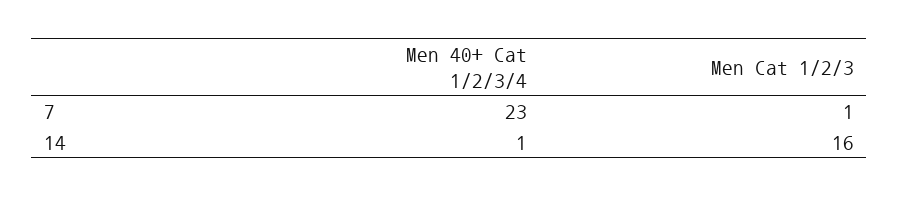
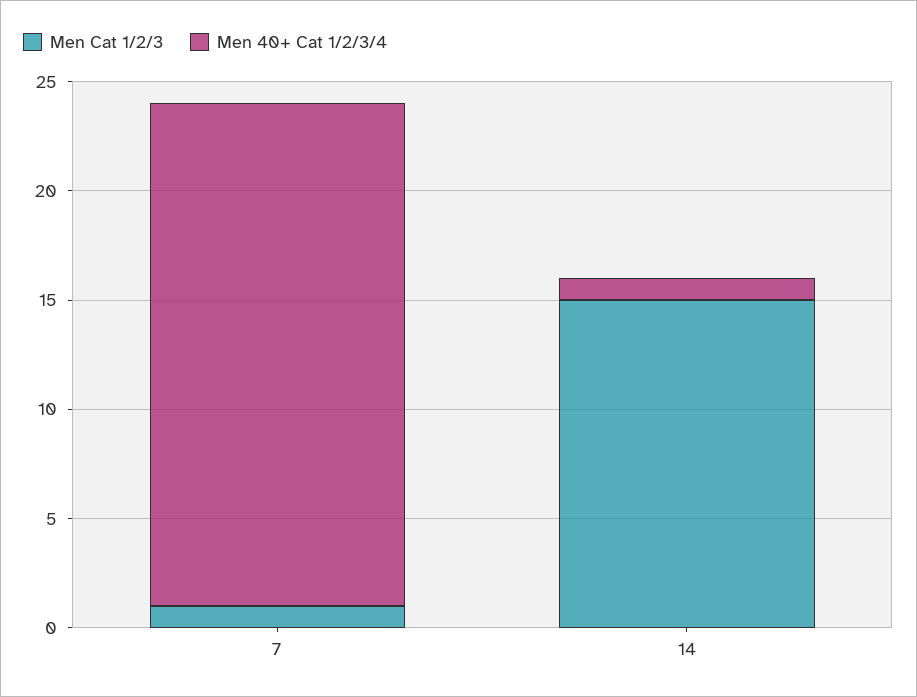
Men Cat 1/2/3, 14: 16 -> 15

